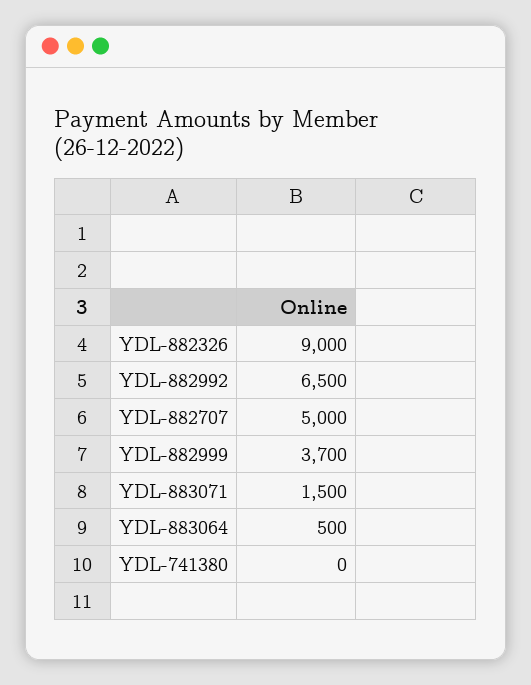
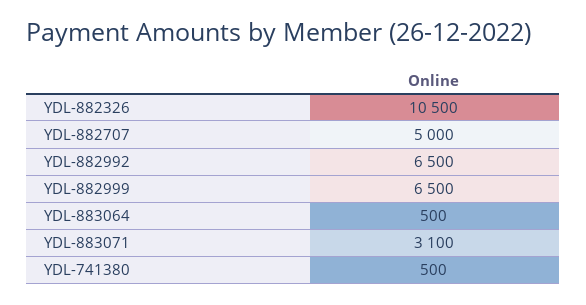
YDL-882326: 9000 -> 10500
YDL-882999: 3700 -> 6500
YDL-883071: 1500 -> 3100
YDL-741380: 0 -> 500

